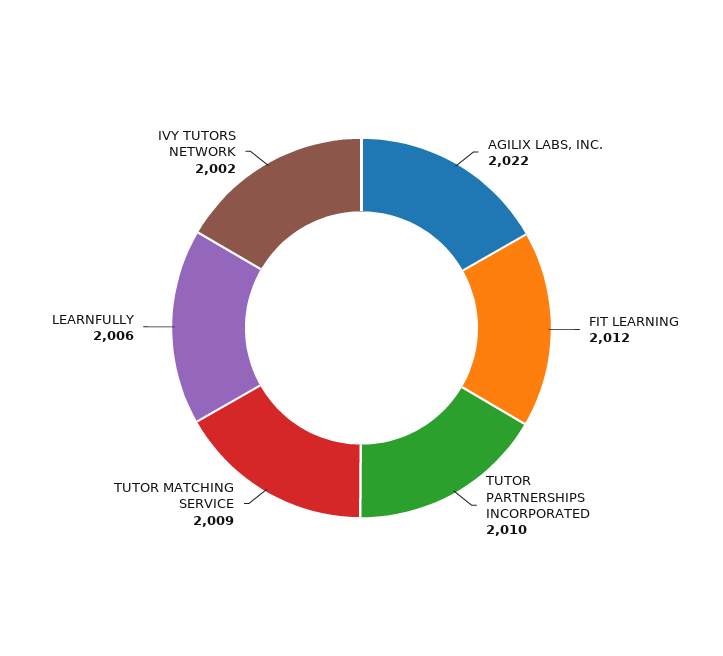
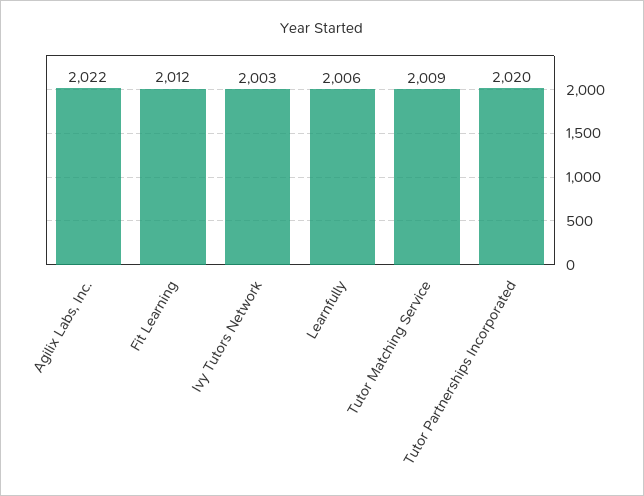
TUTOR PARTNERSHIPS INCORPORATED: 2010 -> 2020
IVY TUTORS NETWORK: 2002 -> 2003

